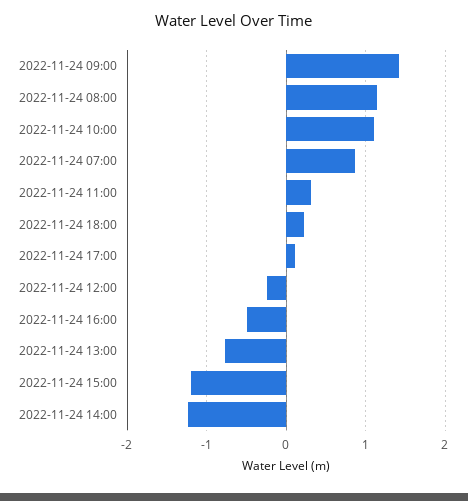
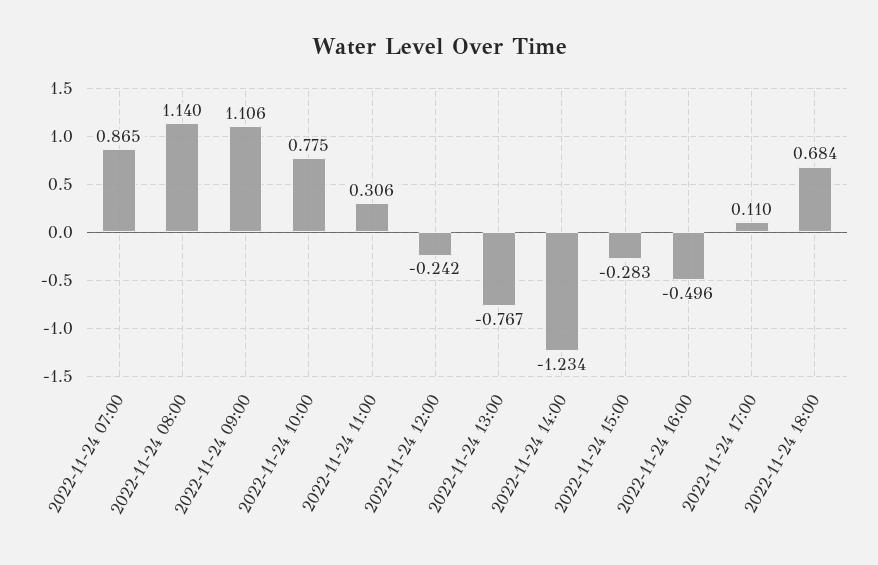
2022-11-24 09:00: 1.4 -> 1.106
2022-11-24 10:00: 1.1 -> 0.775
2022-11-24 18:00: 0.2 -> 0.684
2022-11-24 15:00: -1.2 -> -0.283

